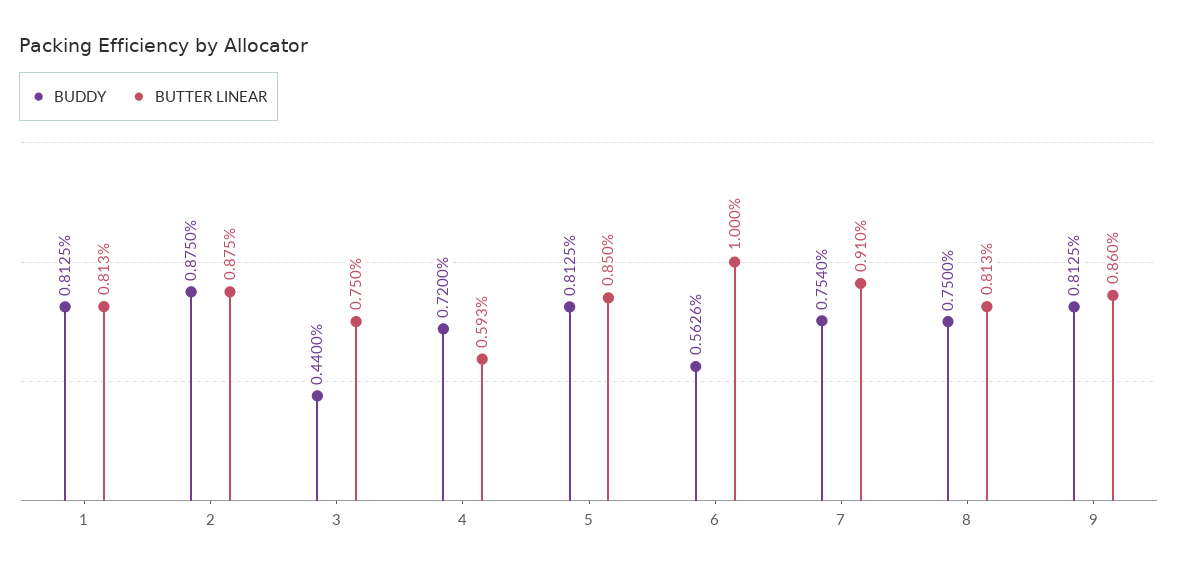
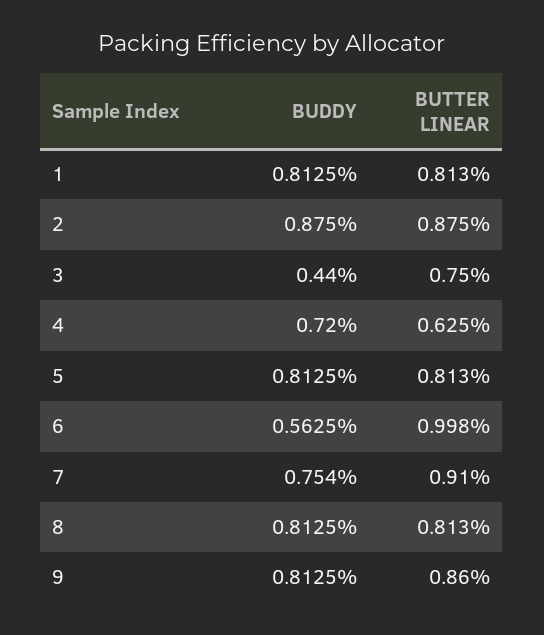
BUTTER LINEAR, 4: 0.593 -> 0.625
BUTTER LINEAR, 5: 0.85 -> 0.813
BUDDY, 6: 0.5626 -> 0.5625
BUTTER LINEAR, 6: 1 -> 0.998
BUDDY, 8: 0.75 -> 0.8125

